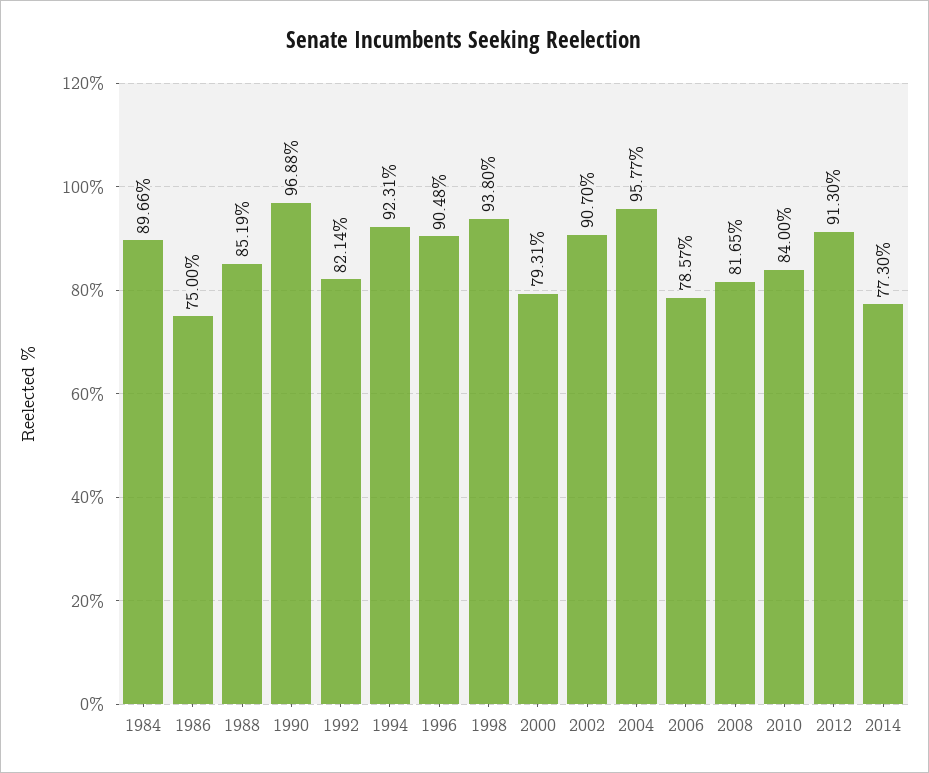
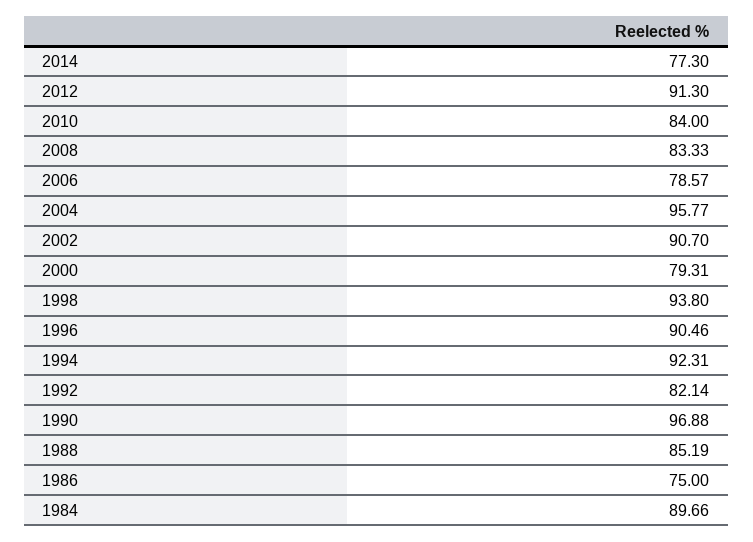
1996: 90.48 -> 90.46
2008: 81.65 -> 83.33

